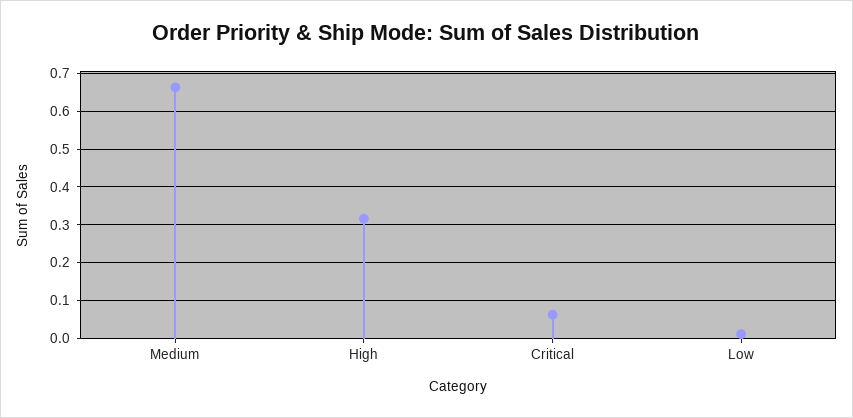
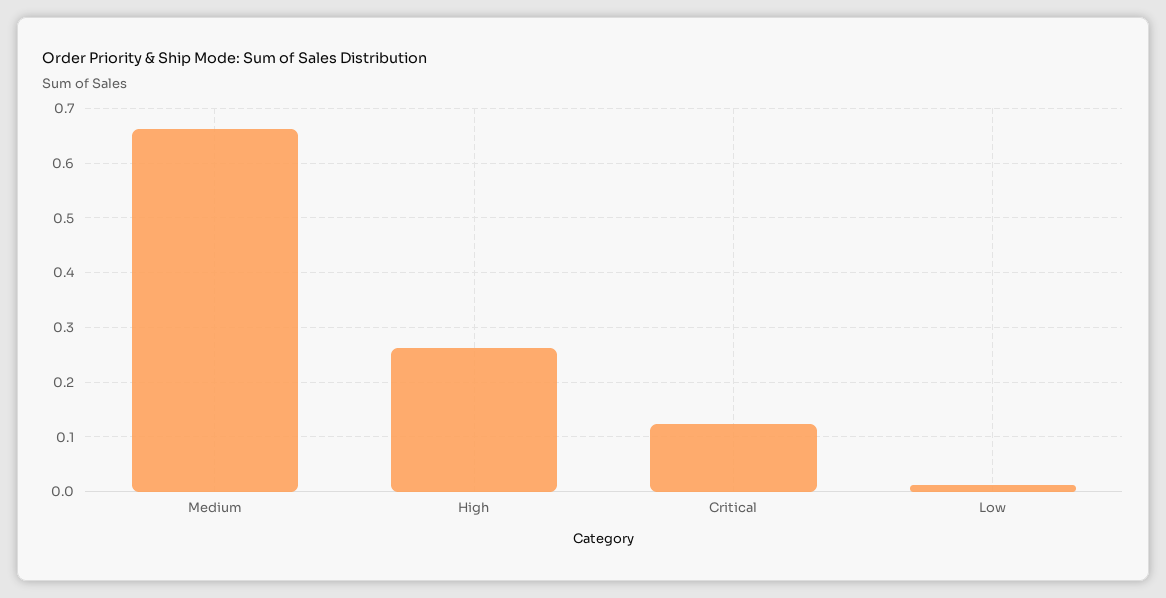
High: 0.32 -> 0.26
Critical: 0.06 -> 0.12

